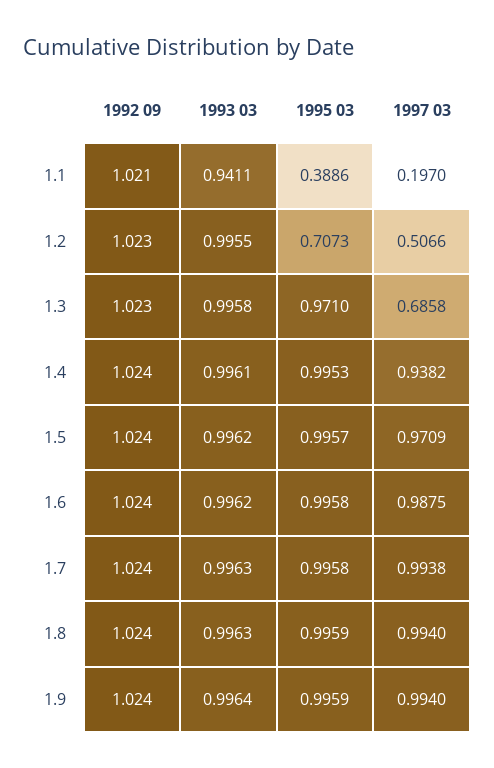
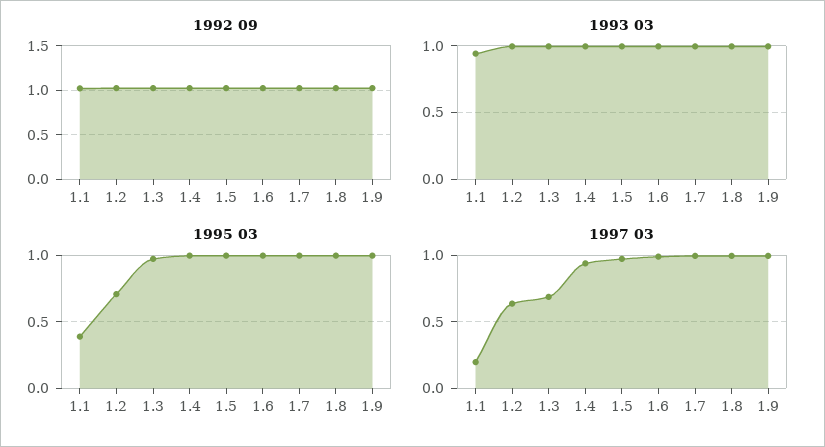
1997 03, 1.2: 0.5066 -> 0.65

